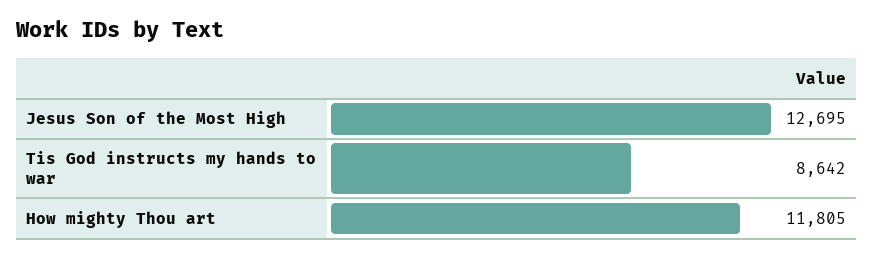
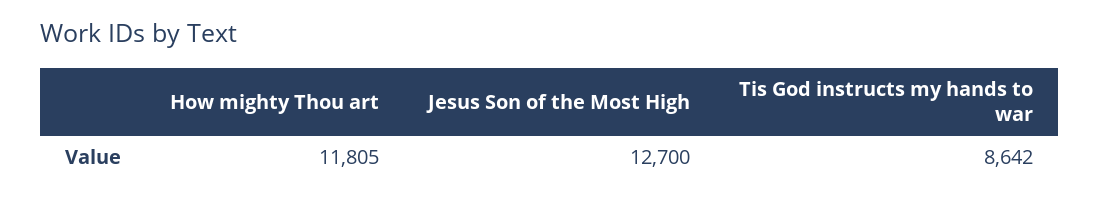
Jesus Son of the Most High: 12695 -> 12700

